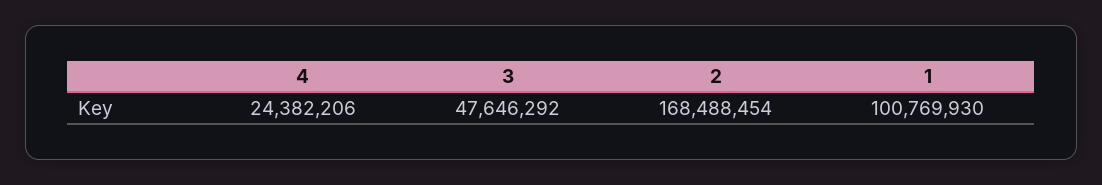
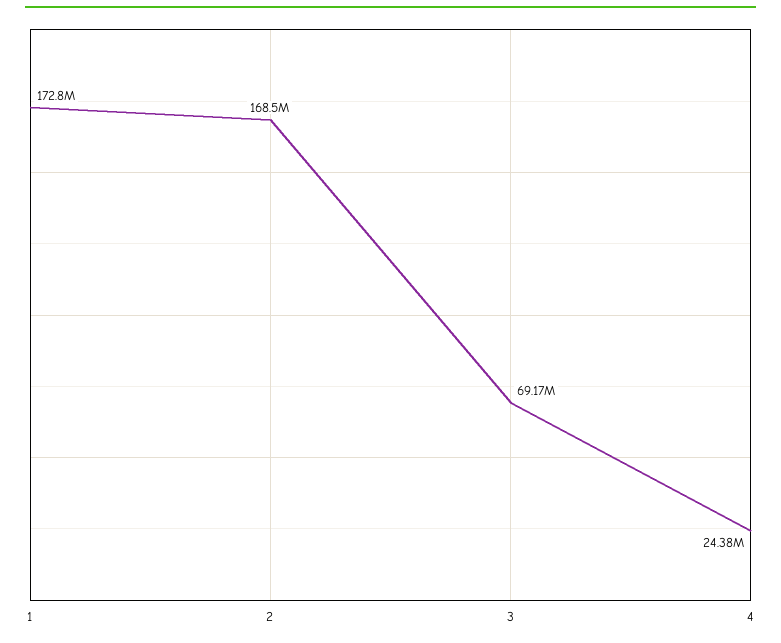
3: 47646292 -> 69170000
1: 100769930 -> 172800000

